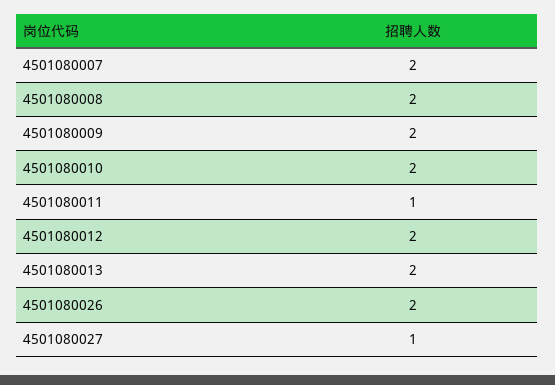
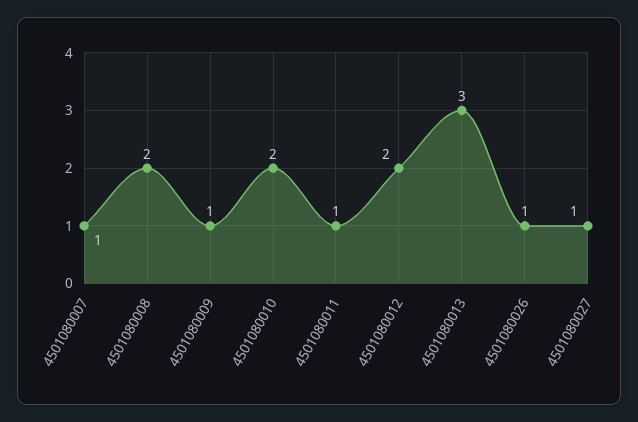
4501080007: 2 -> 1
4501080009: 2 -> 1
4501080013: 2 -> 3
4501080026: 2 -> 1

